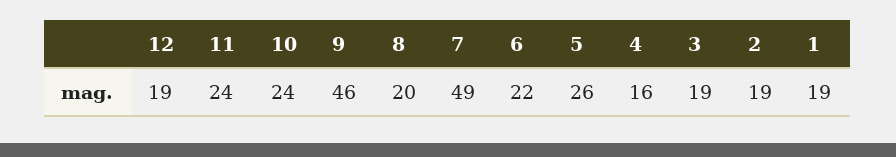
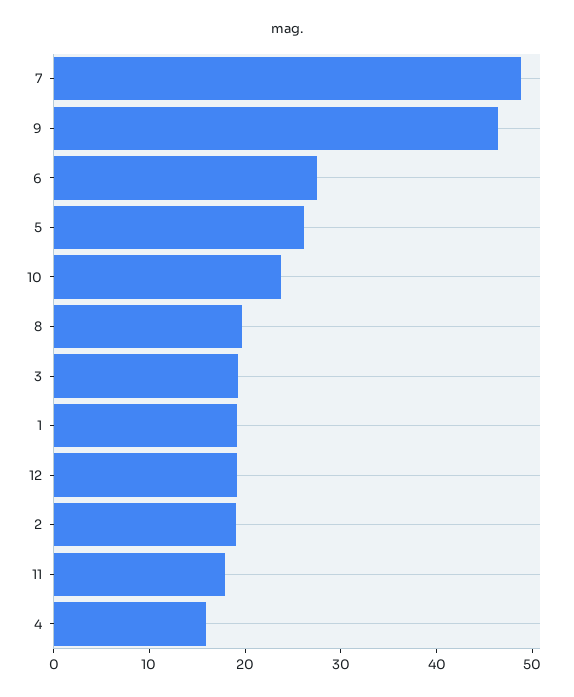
11: 24 -> 18
6: 22 -> 28

